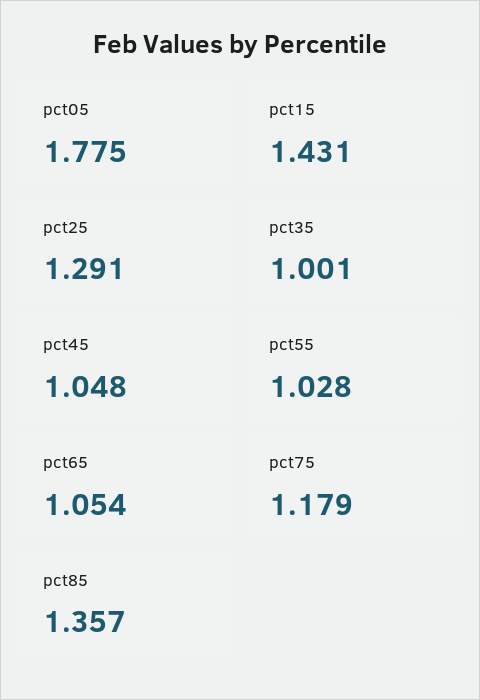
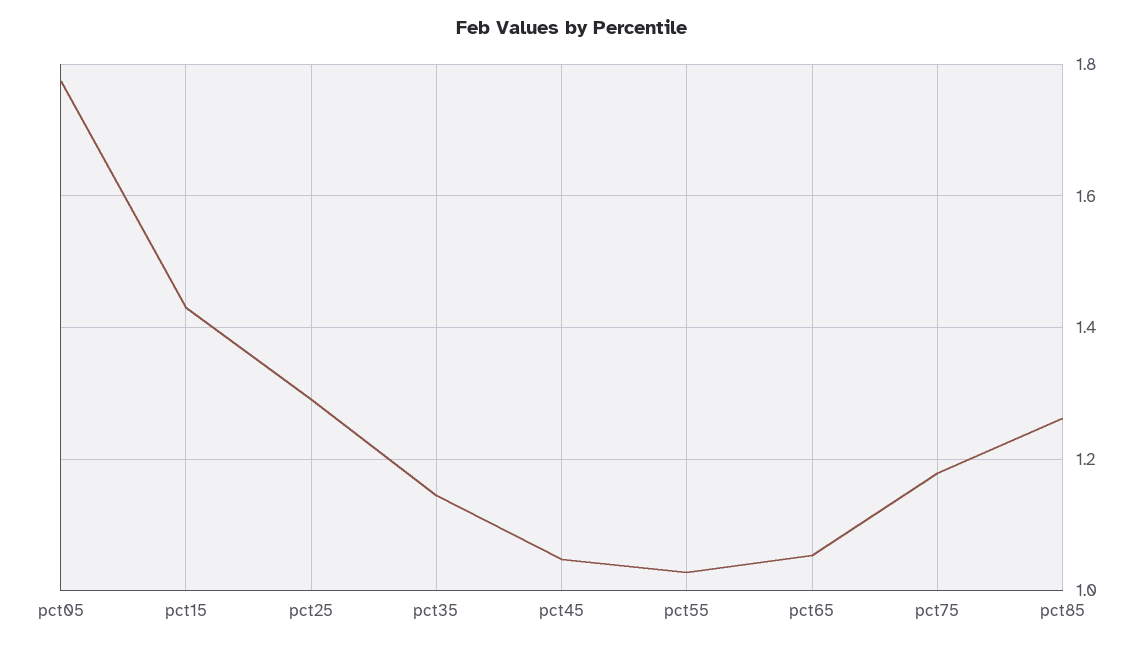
pct35: 1.001 -> 1.14
pct85: 1.357 -> 1.26

